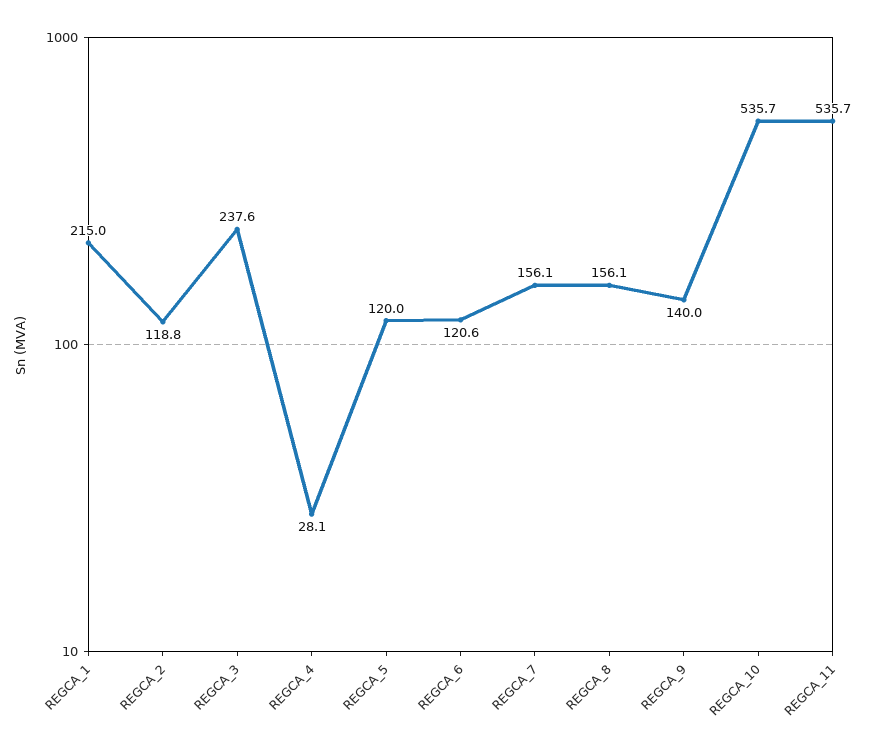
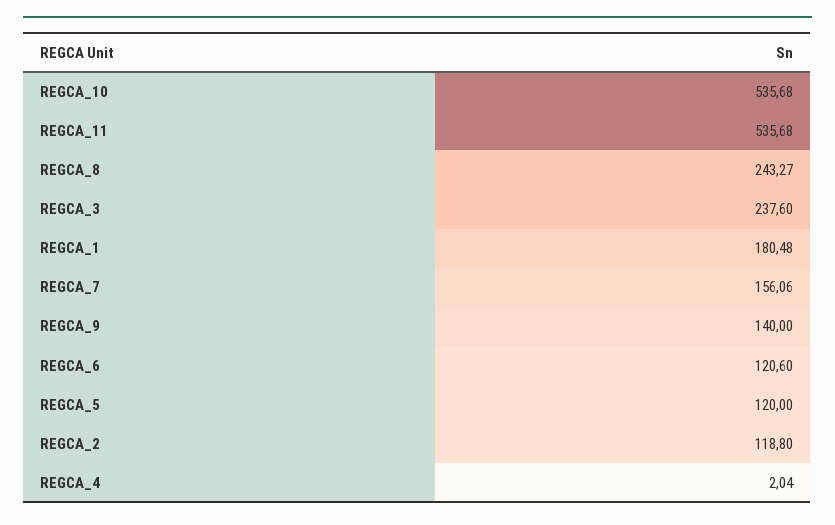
REGCA_1: 215 -> 180.48
REGCA_4: 28.1 -> 2.04
REGCA_8: 156.1 -> 243.27

